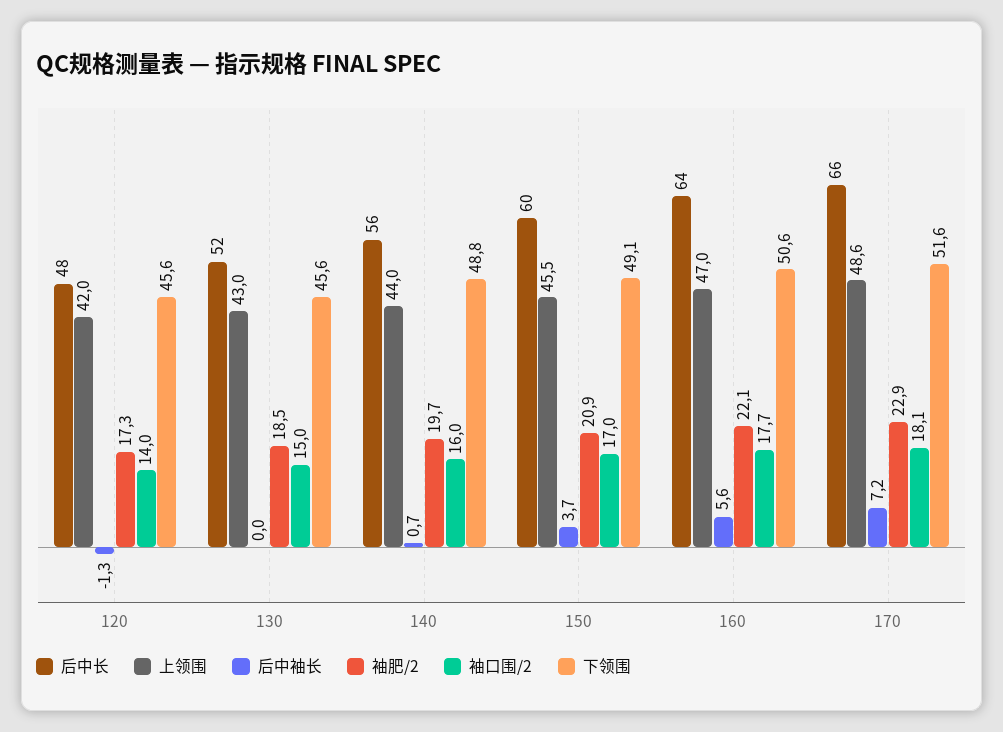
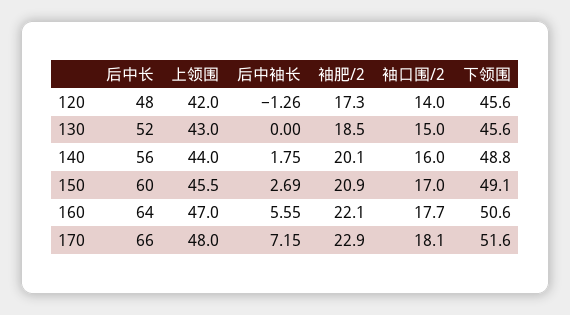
后中袖长, 140: 0.7 -> 1.75
袖肥/2, 140: 19.7 -> 20.1
后中袖长, 150: 3.7 -> 2.69
上领围, 170: 48.6 -> 48

